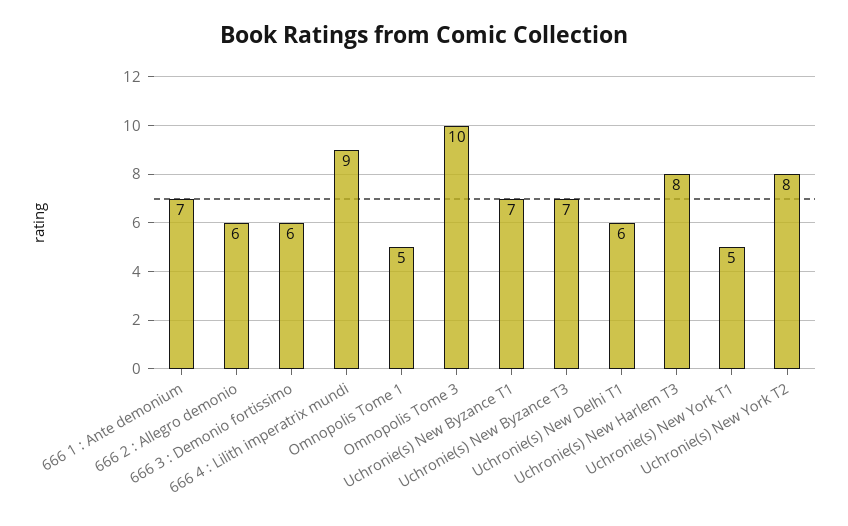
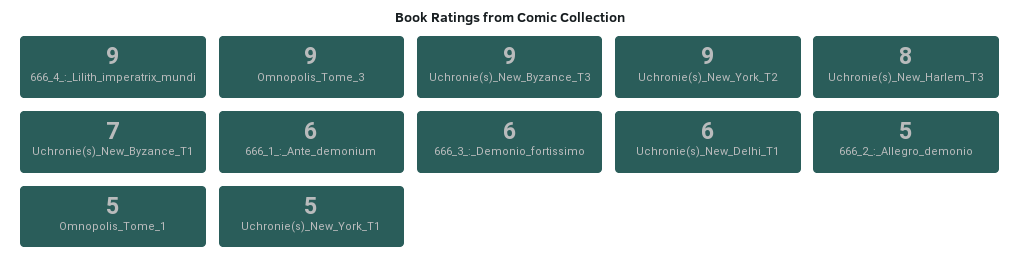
666 1 : Ante demonium: 7 -> 6
666 2 : Allegro demonio: 6 -> 5
Omnopolis Tome 3: 10 -> 9
Uchronie(s) New Byzance T3: 7 -> 9
Uchronie(s) New York T2: 8 -> 9

